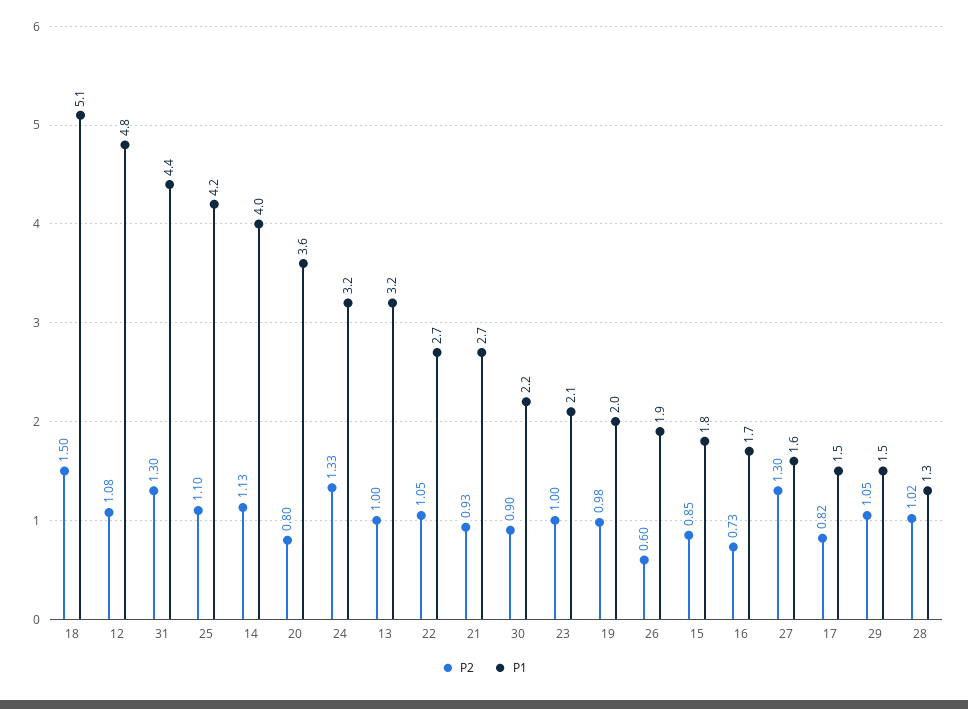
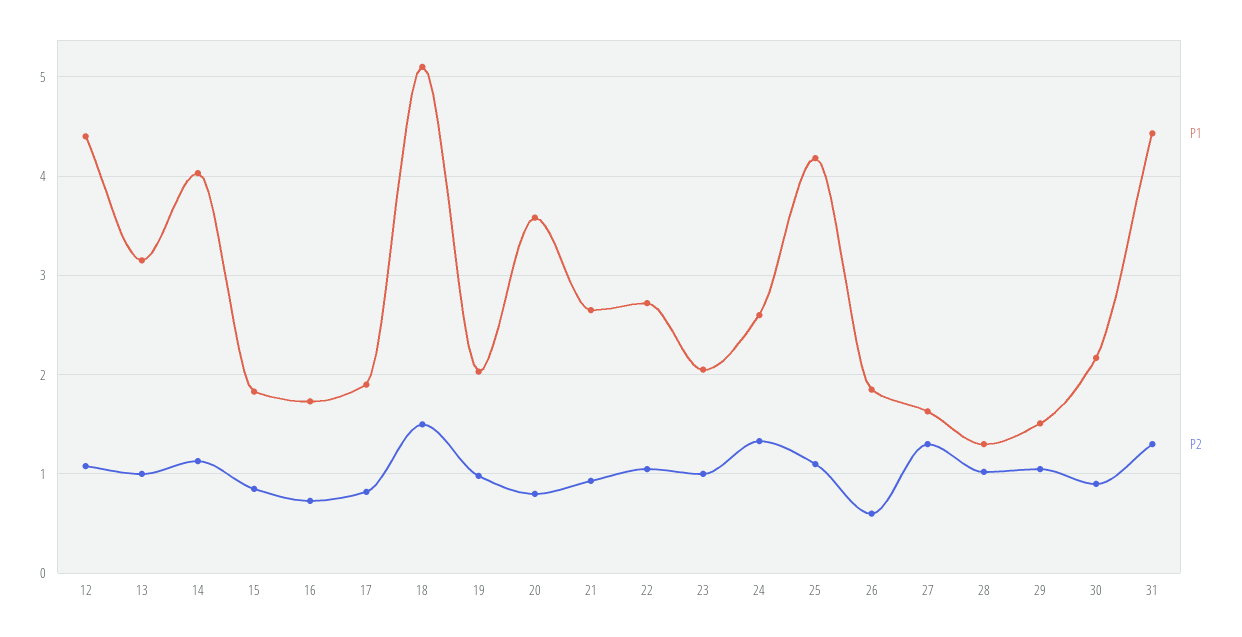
P1, 12: 4.8 -> 4.4
P1, 24: 3.2 -> 2.6
P1, 17: 1.5 -> 1.9

